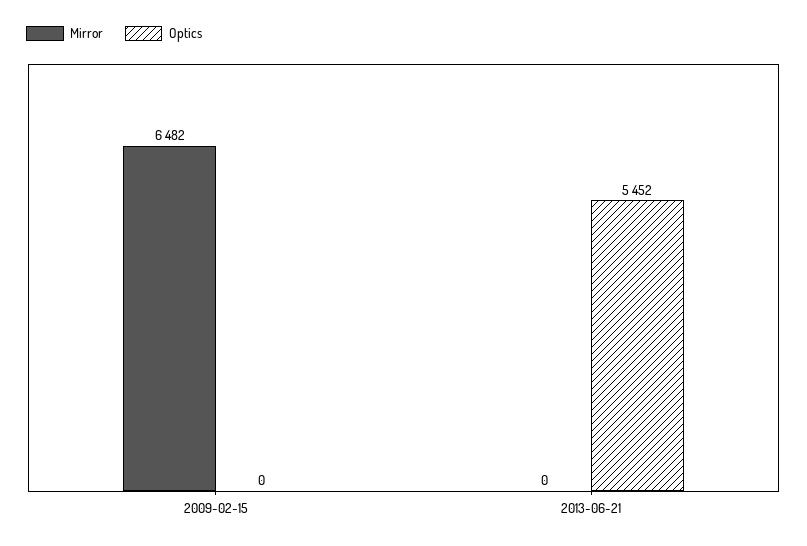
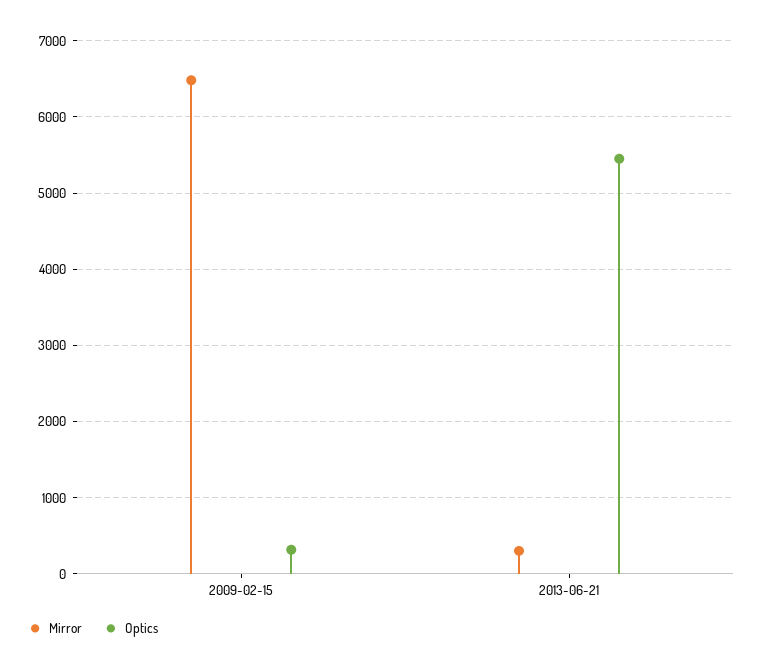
Optics, 2009-02-15: 0 -> 300
Mirror, 2013-06-21: 0 -> 300

